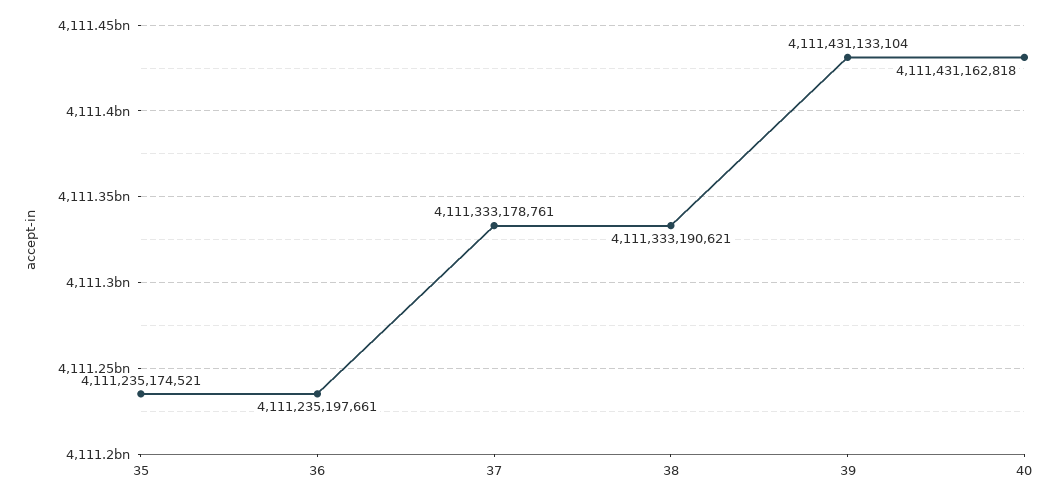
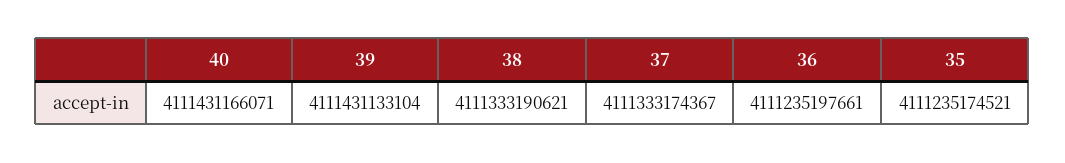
37: 4111333178761 -> 4111333174367
40: 4111431162818 -> 4111431166071

